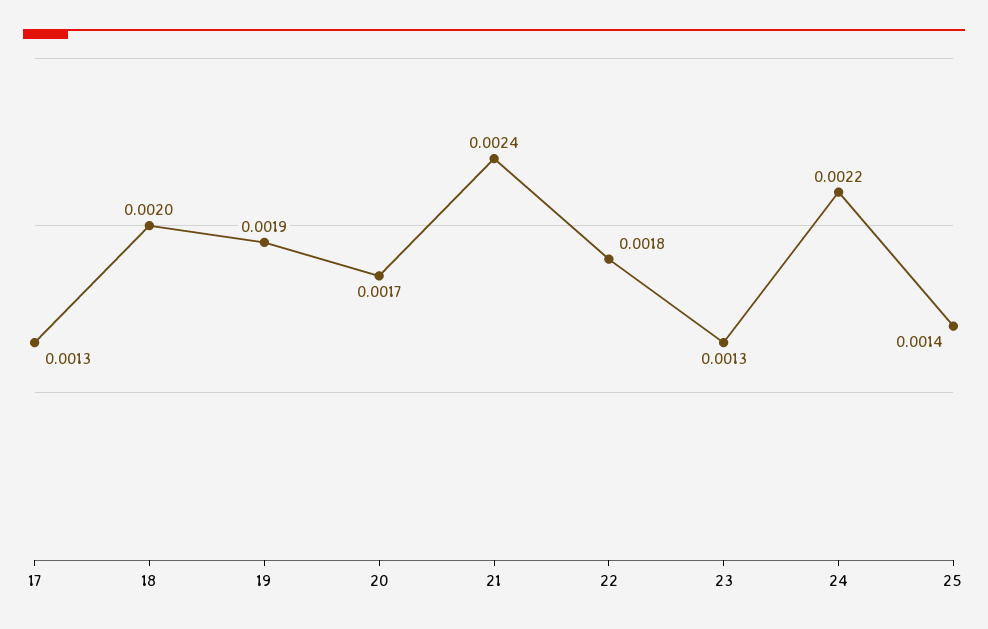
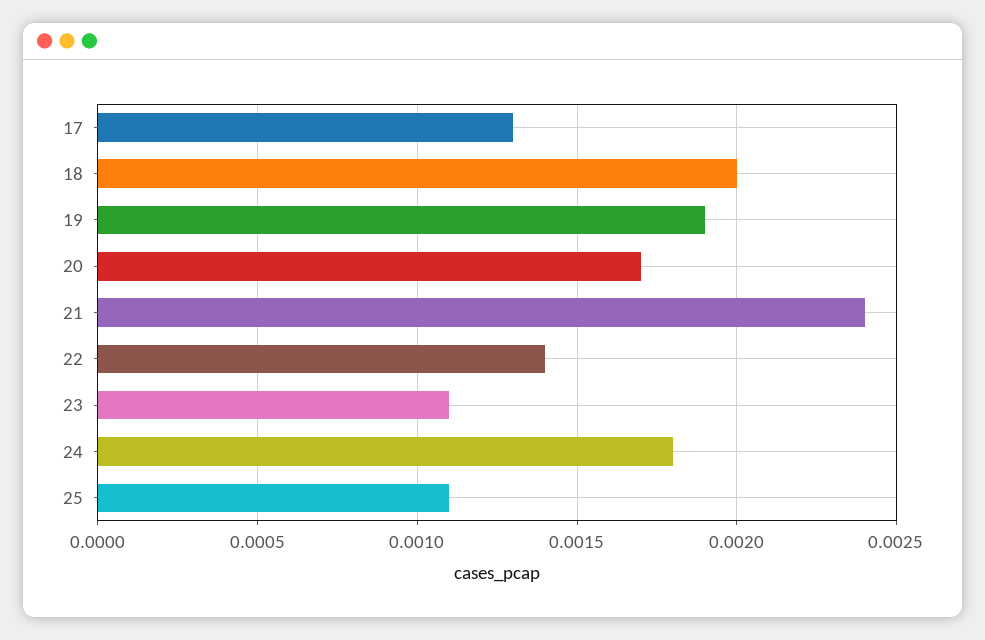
22: 0.0018 -> 0.0014
23: 0.0013 -> 0.0011
24: 0.0022 -> 0.0018
25: 0.0014 -> 0.0011

